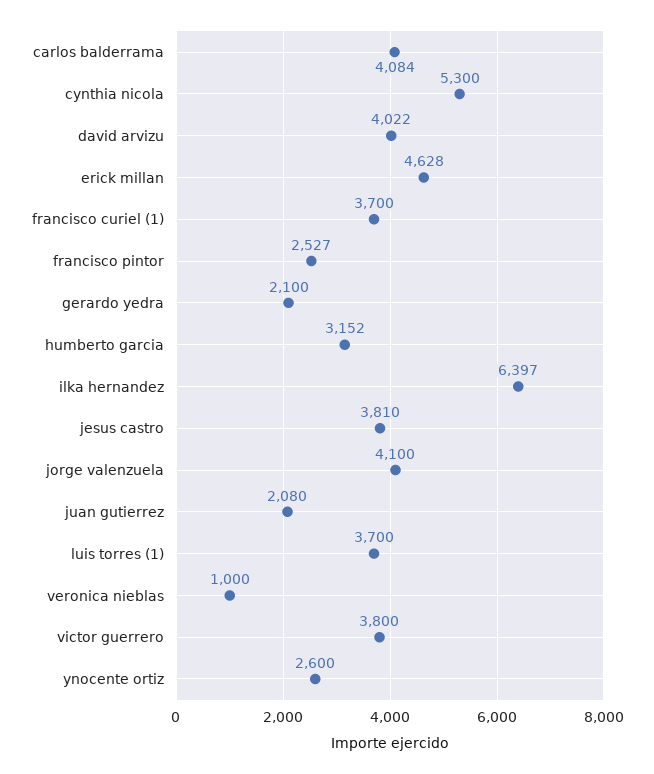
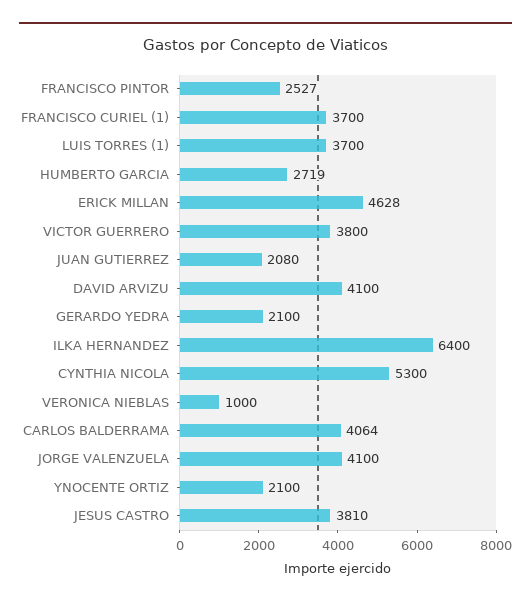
carlos balderrama: 4084 -> 4064
david arvizu: 4022 -> 4100
humberto garcia: 3152 -> 2719
ilka hernandez: 6397 -> 6400
ynocente ortiz: 2600 -> 2100

